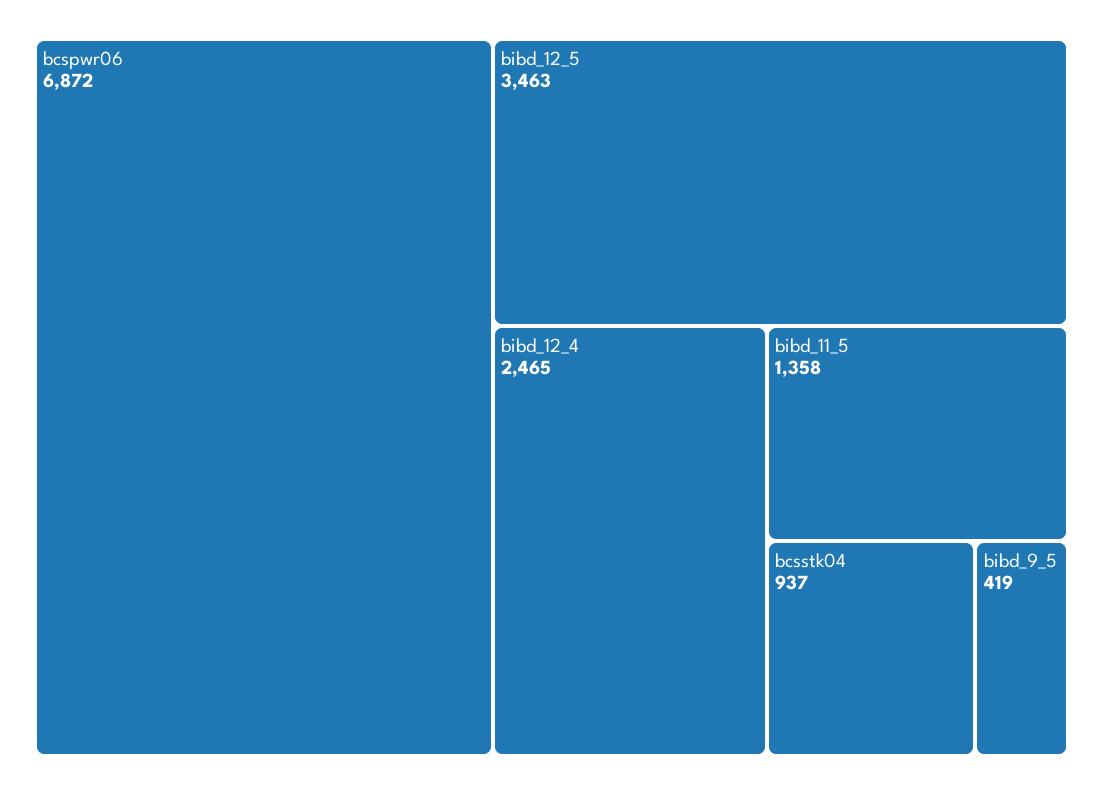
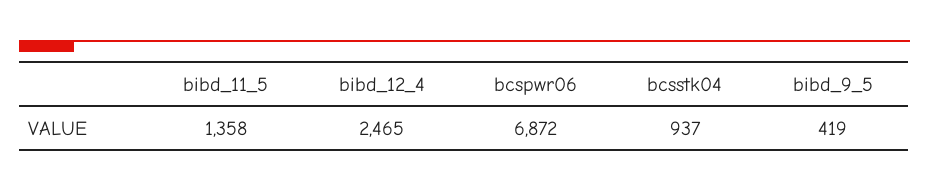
bibd_12_5: 3463 -> none

